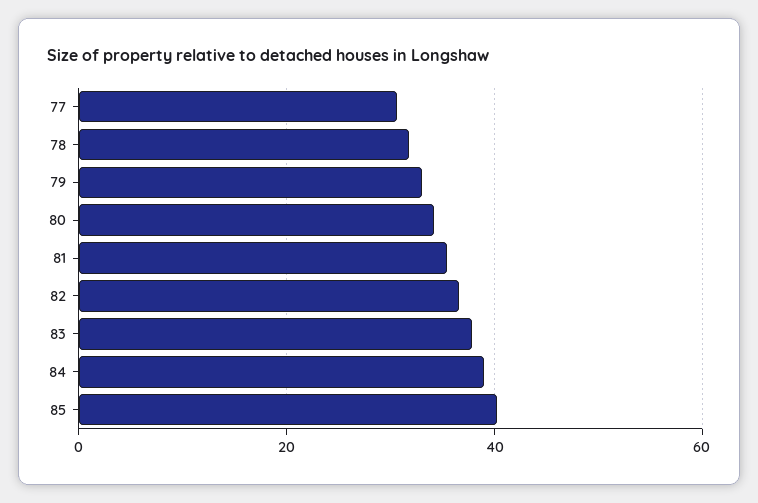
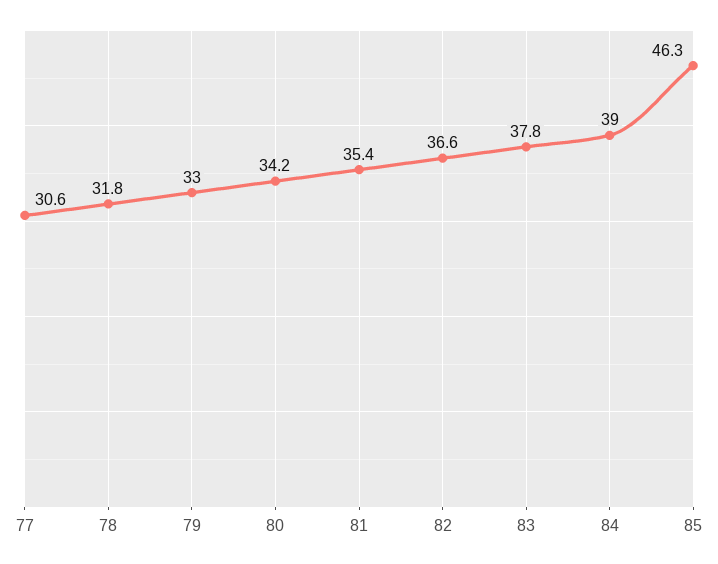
85: 40 -> 46.3

